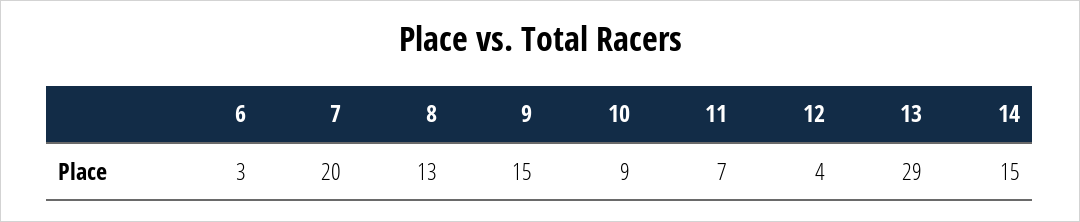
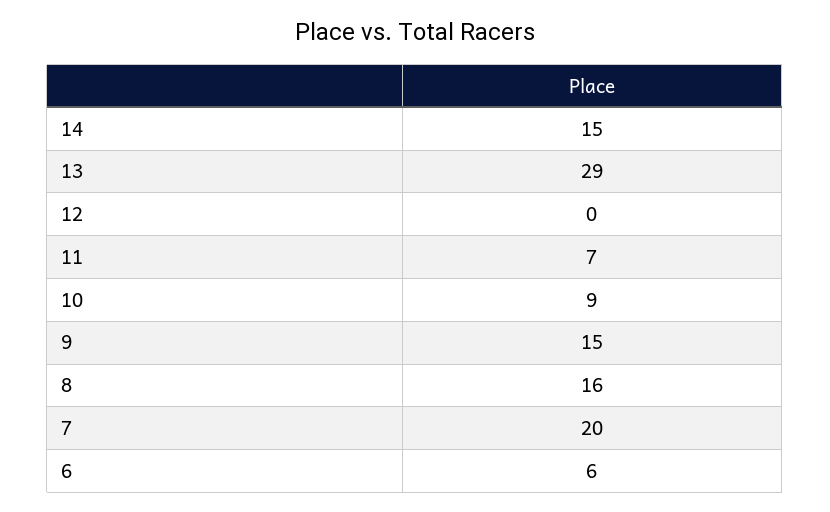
6: 3 -> 6
8: 13 -> 16
12: 4 -> 0

